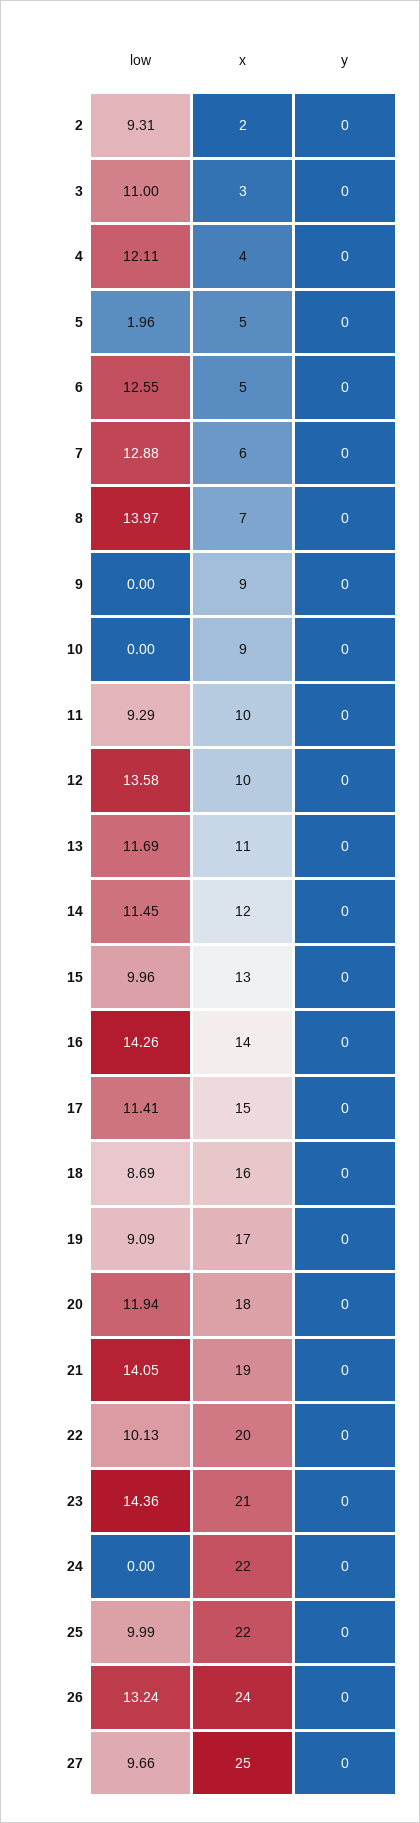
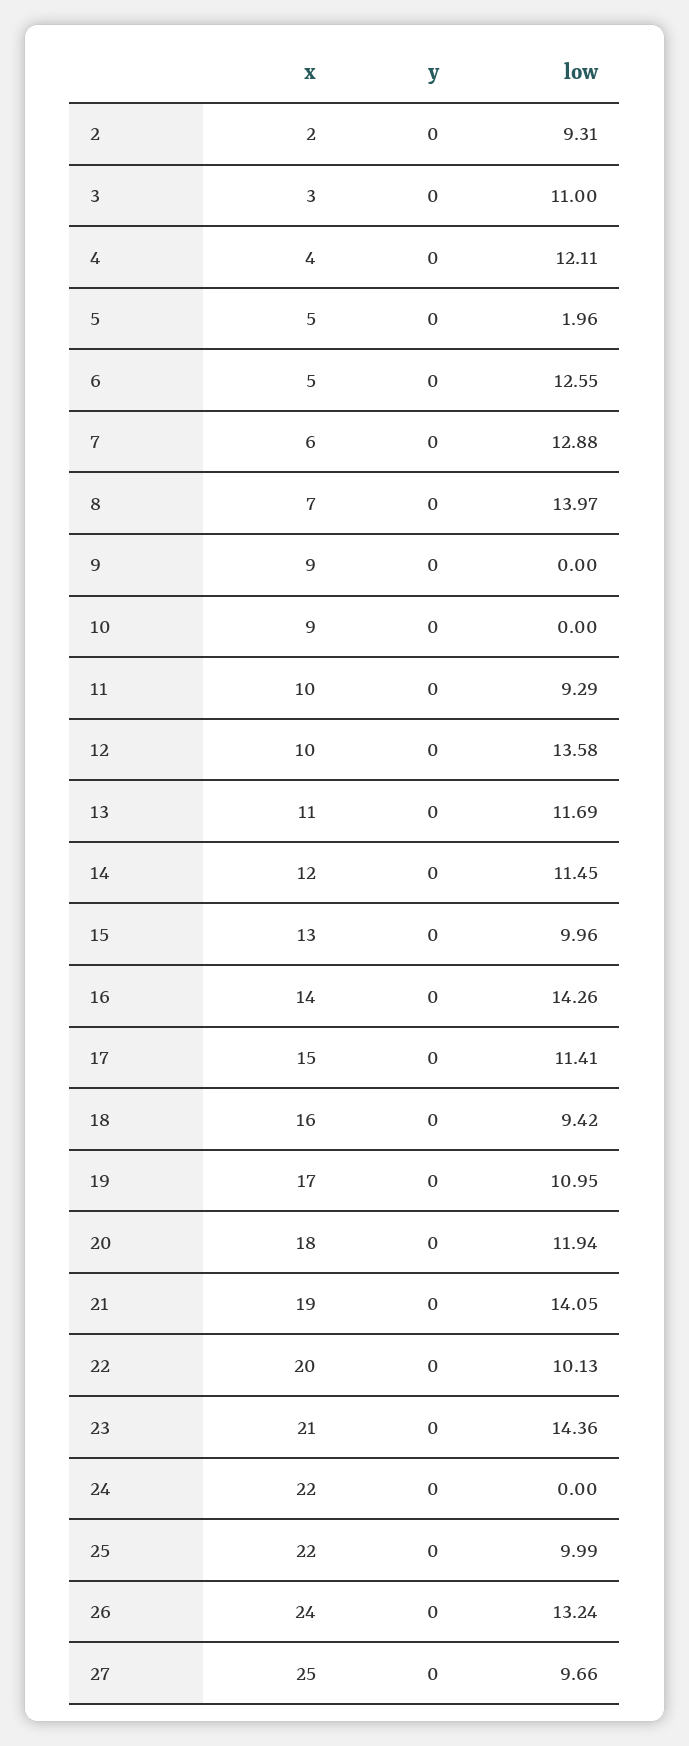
low, 18: 8.69 -> 9.42
low, 19: 9.09 -> 10.95

